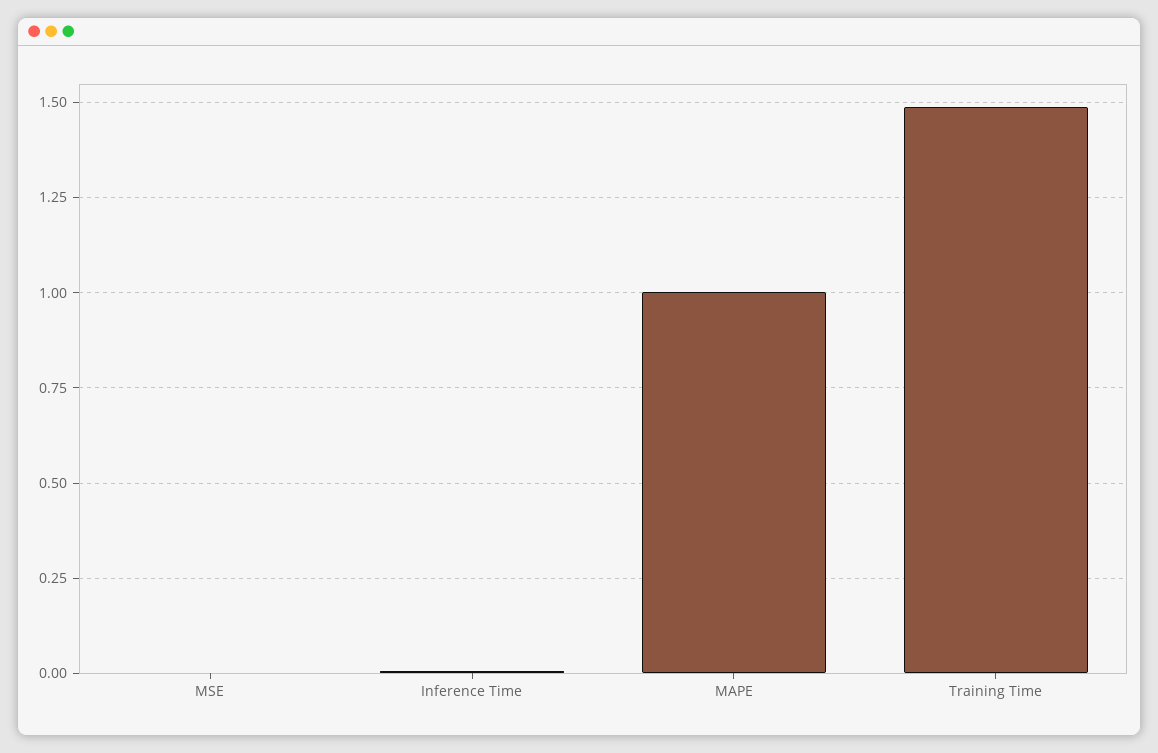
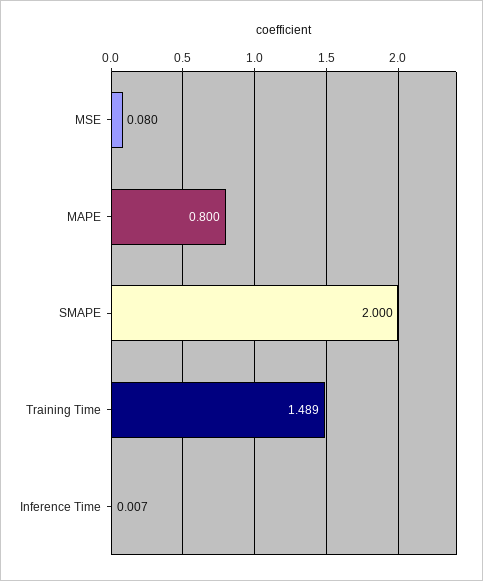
MSE: 0 -> 0.08
MAPE: 1 -> 0.8
SMAPE: none -> 2

